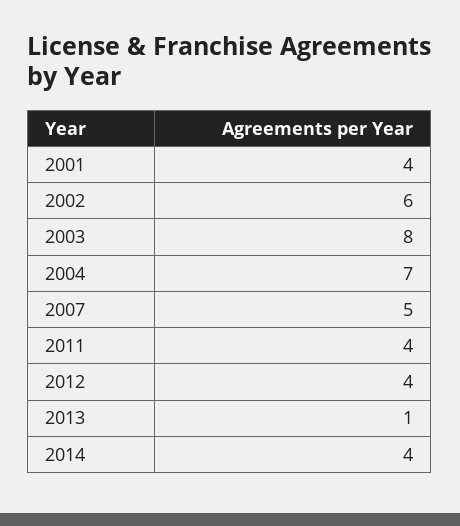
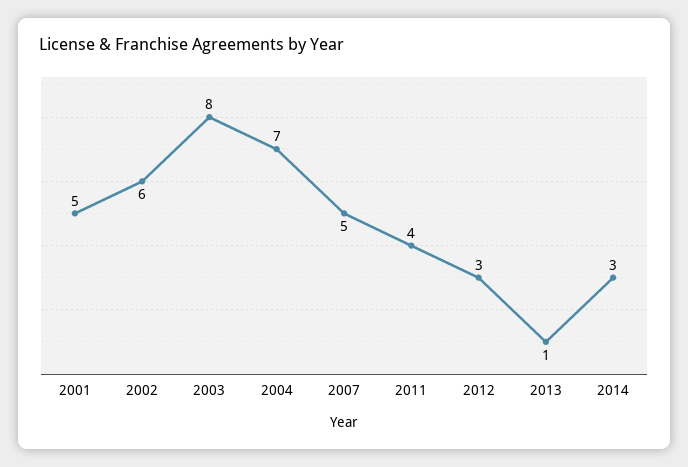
2001: 4 -> 5
2012: 4 -> 3
2014: 4 -> 3

